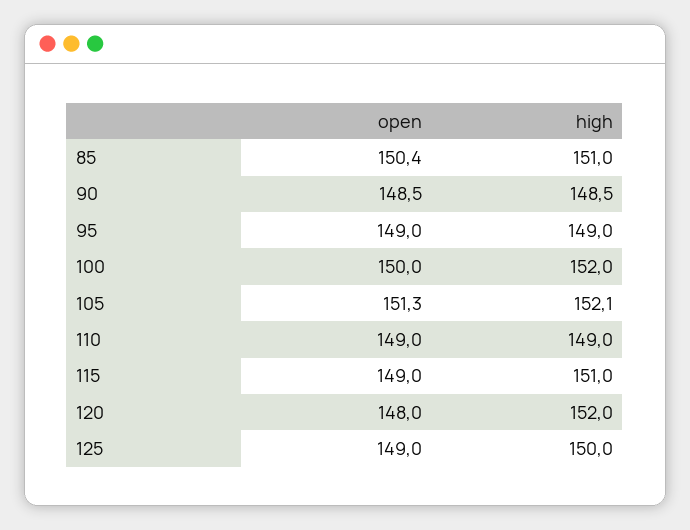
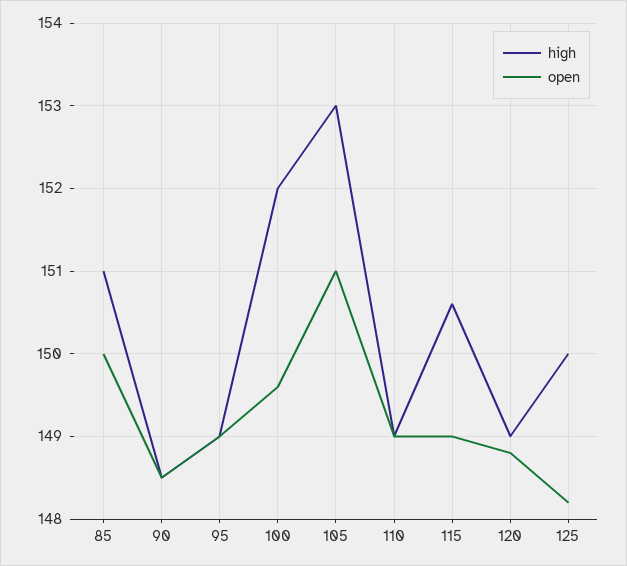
open, 85: 150.4 -> 150
open, 100: 150 -> 149.6
open, 105: 151.3 -> 151
high, 105: 152.1 -> 153
high, 115: 151 -> 150.6
open, 120: 148 -> 148.8
high, 120: 152 -> 149
open, 125: 149 -> 148.2

